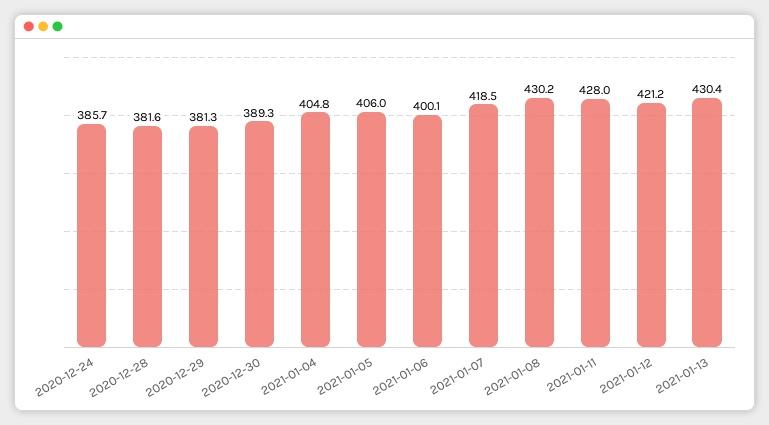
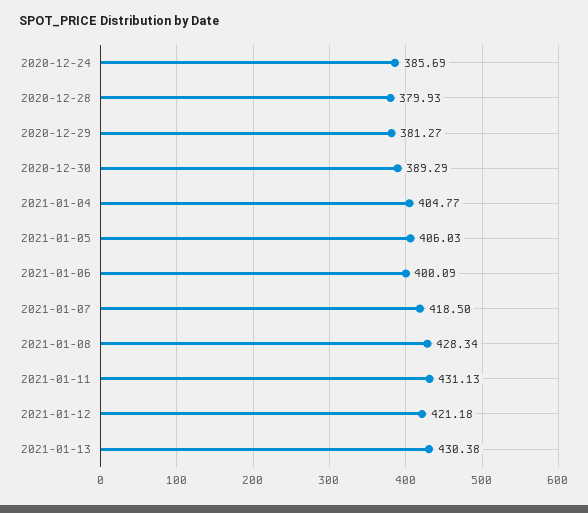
2020-12-28: 381.6 -> 379.93
2021-01-08: 430.2 -> 428.34
2021-01-11: 428 -> 431.13

